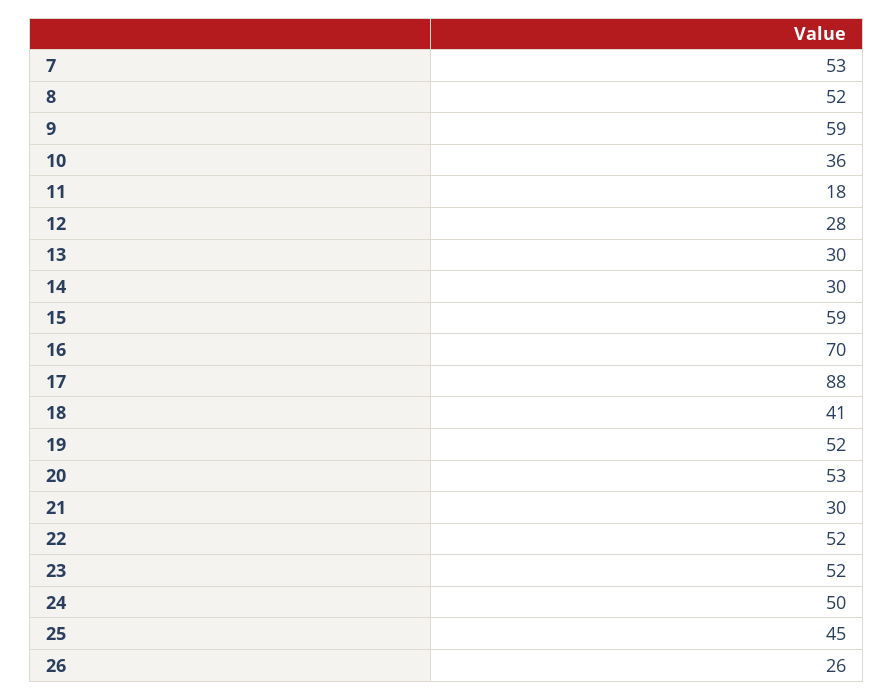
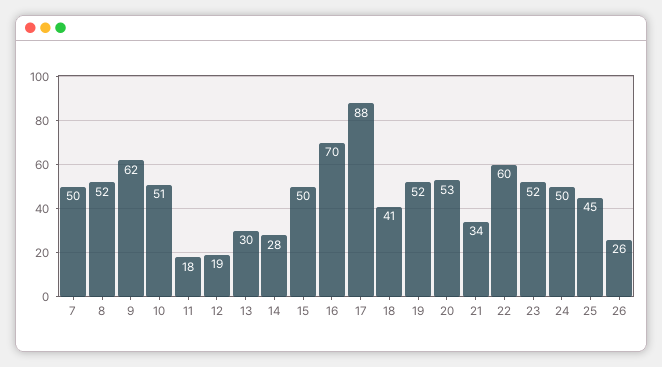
7: 53 -> 50
9: 59 -> 62
10: 36 -> 51
12: 28 -> 19
14: 30 -> 28
15: 59 -> 50
21: 30 -> 34
22: 52 -> 60

